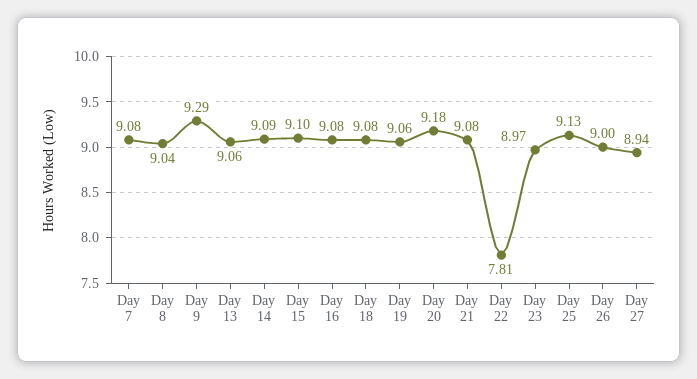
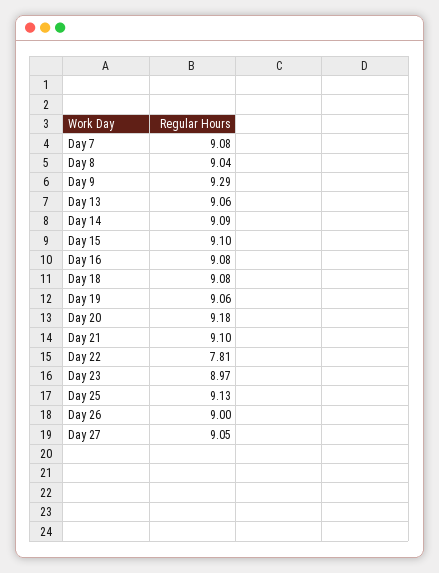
Day 21: 9.08 -> 9.1
Day 27: 8.94 -> 9.05

